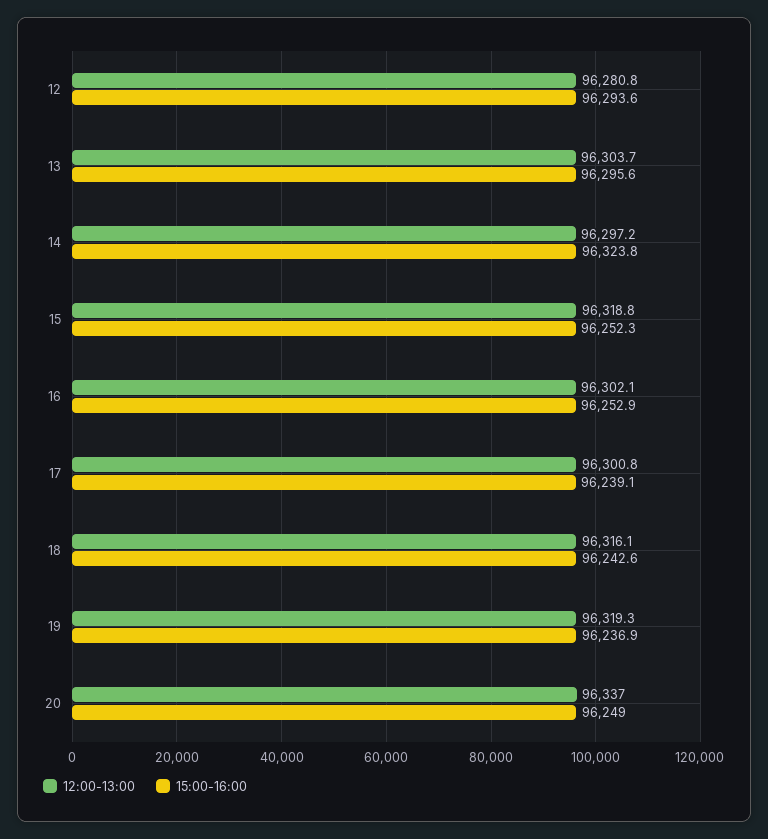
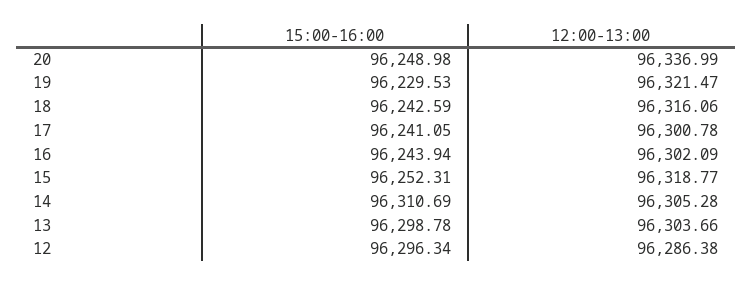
12:00-13:00, 12: 96280.8 -> 96286.38
15:00-16:00, 12: 96293.6 -> 96296.34
15:00-16:00, 13: 96295.6 -> 96298.78
12:00-13:00, 14: 96297.2 -> 96305.28
15:00-16:00, 14: 96323.8 -> 96310.69
15:00-16:00, 16: 96252.9 -> 96243.94
15:00-16:00, 17: 96239.1 -> 96241.05
12:00-13:00, 19: 96319.3 -> 96321.47
15:00-16:00, 19: 96236.9 -> 96229.53

